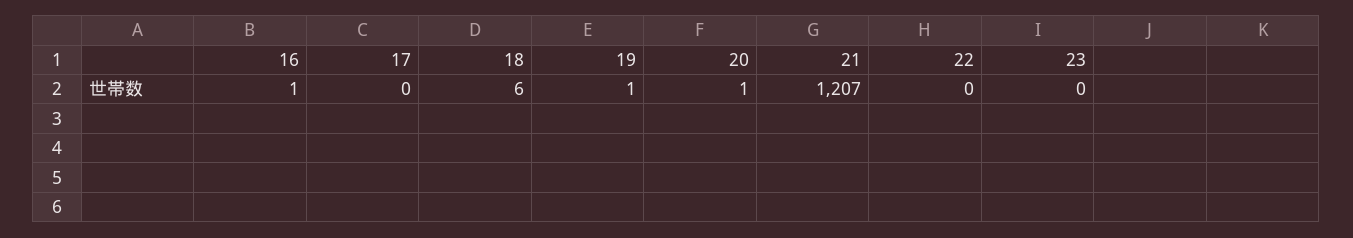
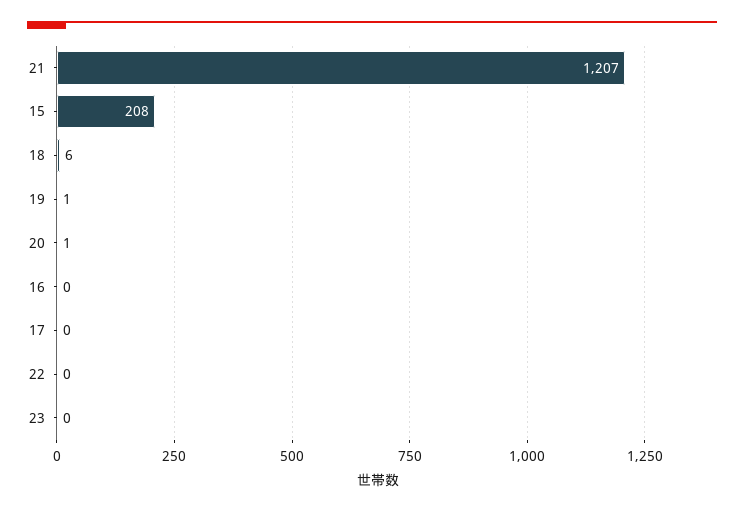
16: 1 -> 0
15: none -> 208

